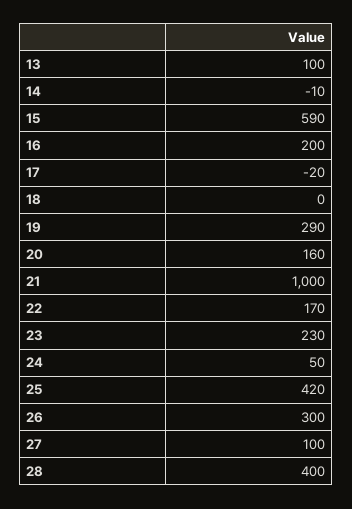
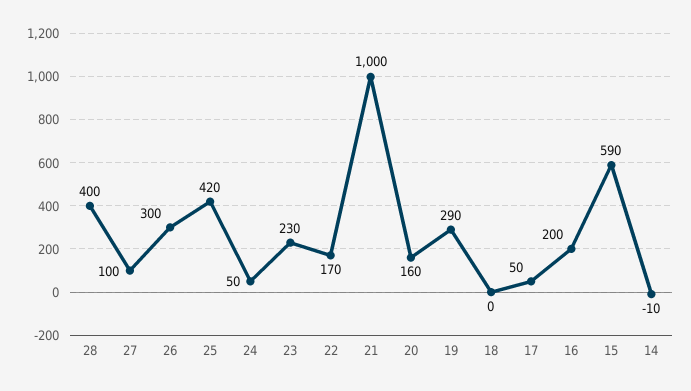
13: 100 -> none
17: -20 -> 50

